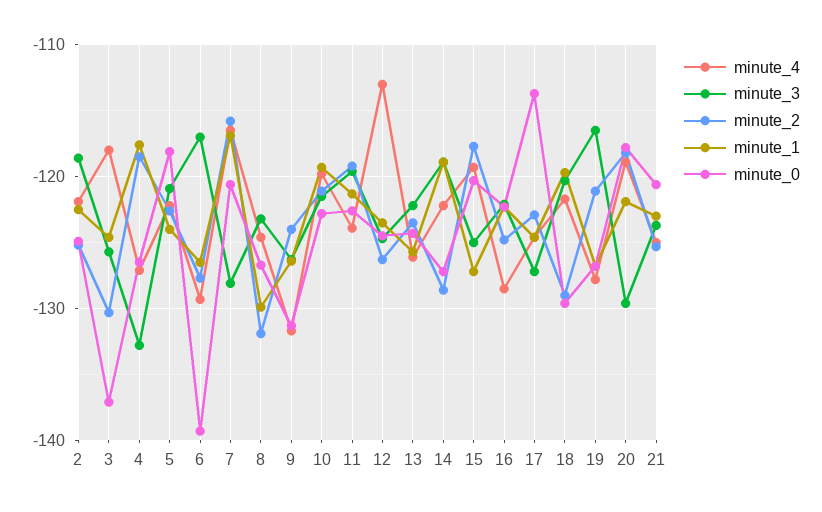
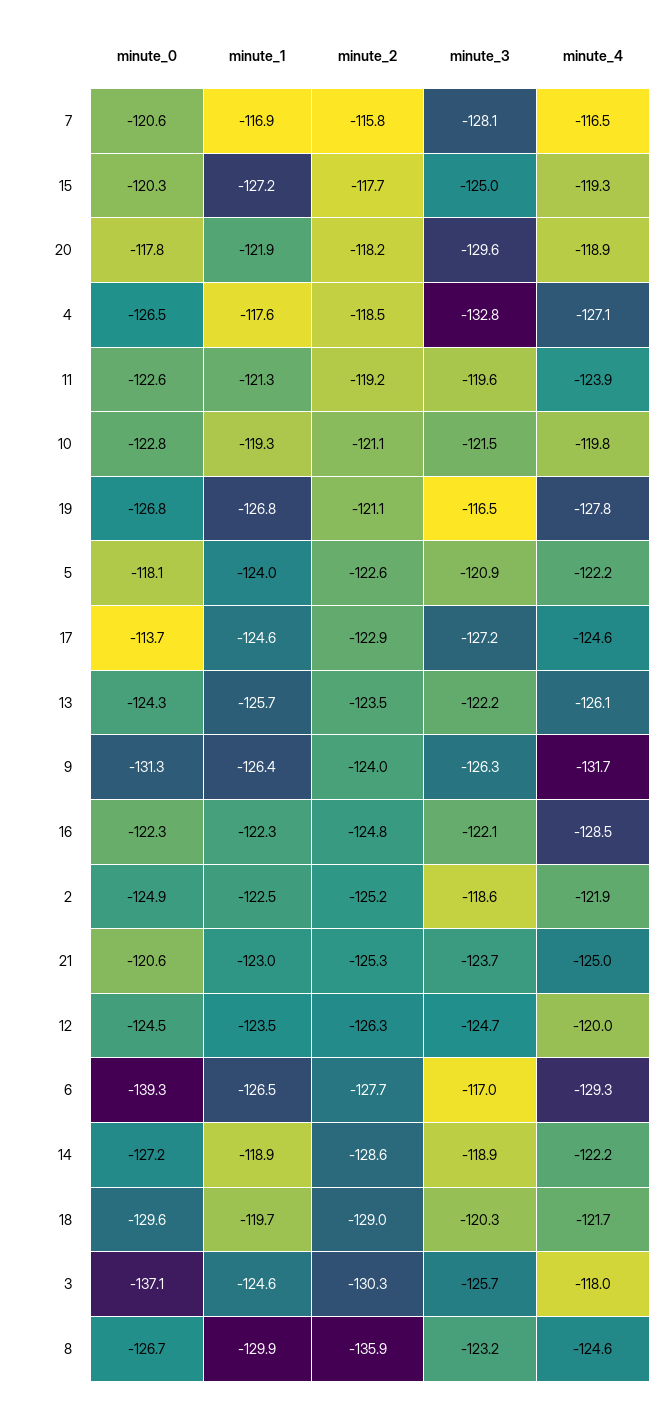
minute_2, 8: -132 -> -135.9
minute_4, 12: -113 -> -120

